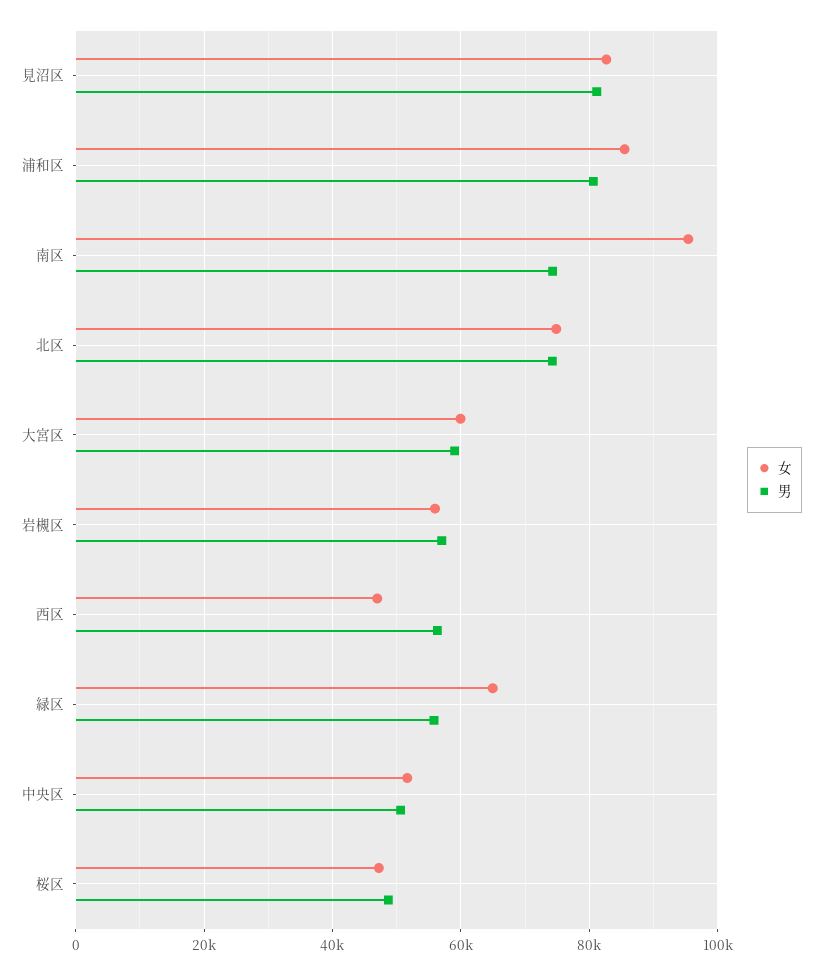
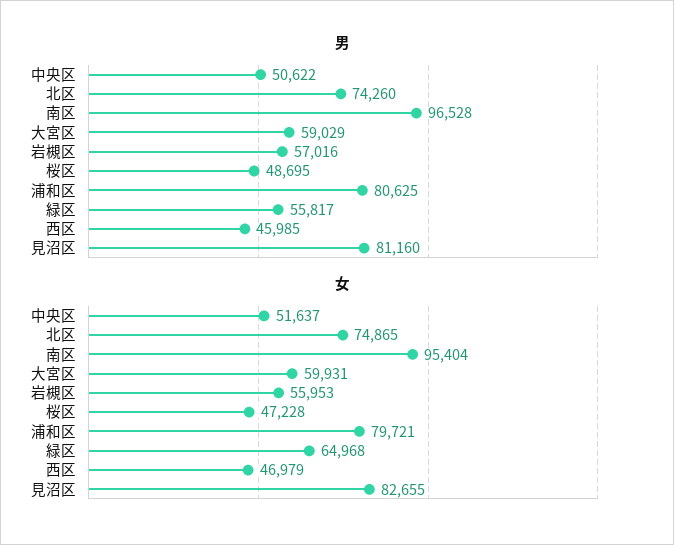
女, 浦和区: 86000 -> 79721
男, 南区: 74000 -> 96528
男, 西区: 56000 -> 45985

